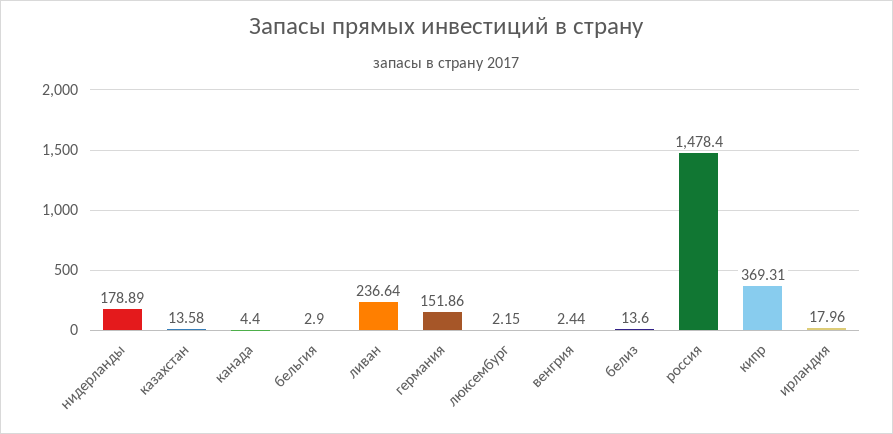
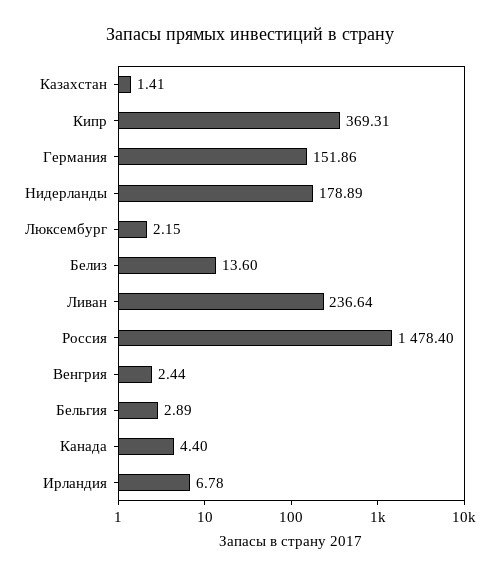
казахстан: 13.58 -> 1.41
бельгия: 2.9 -> 2.89
ирландия: 17.96 -> 6.78

